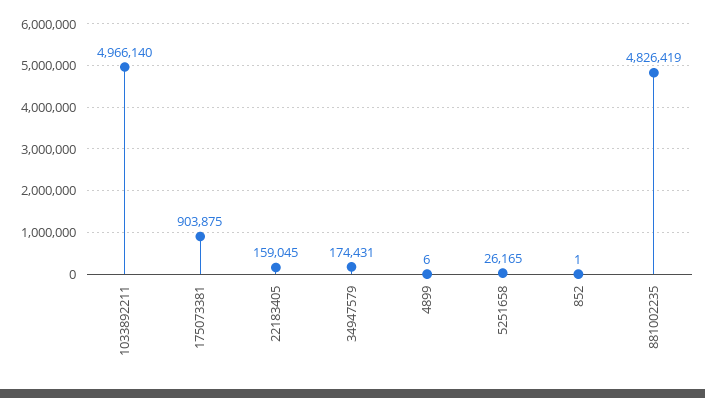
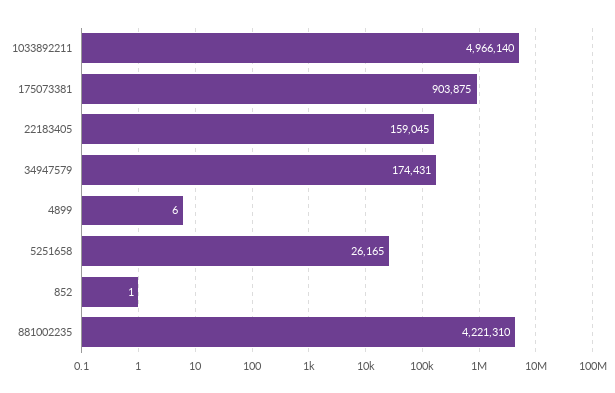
881002235: 4826419 -> 4221310

